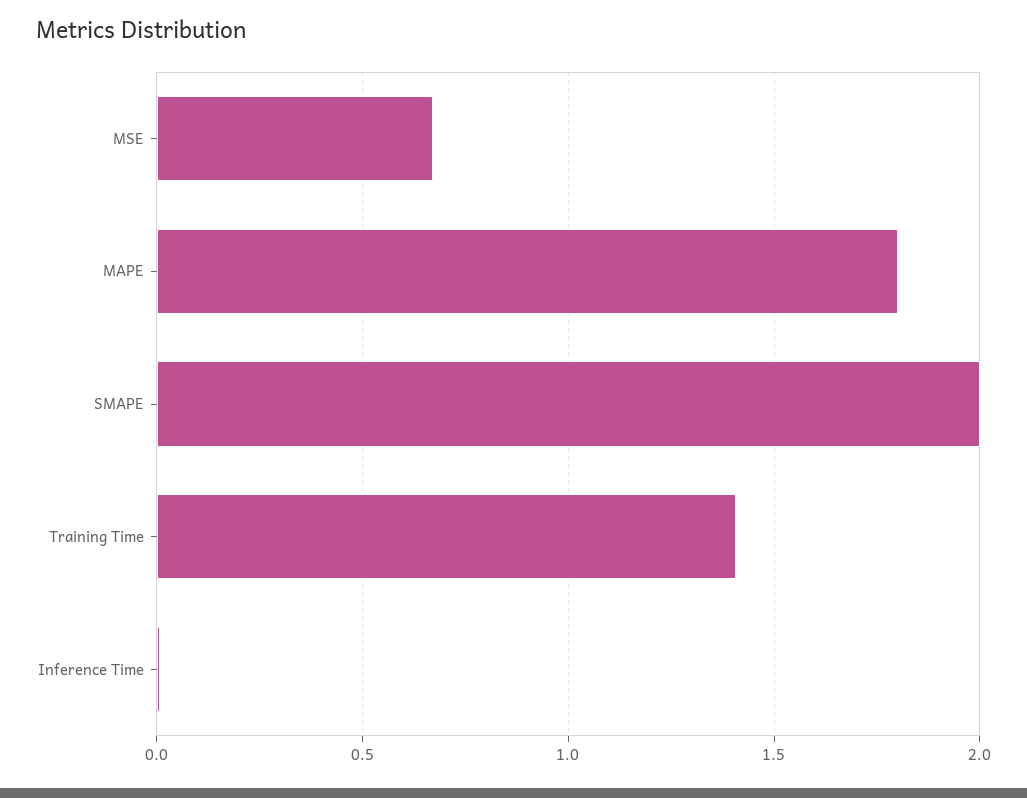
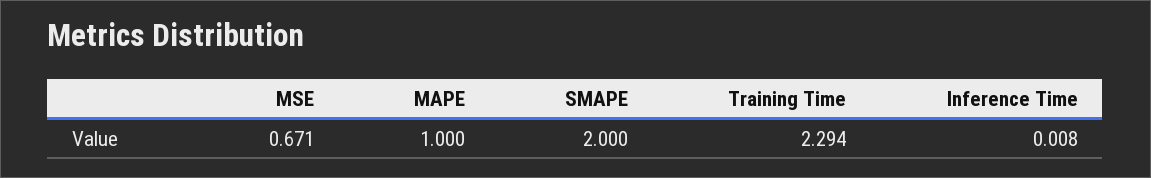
MAPE: 1.8 -> 1
Training Time: 1.4 -> 2.294

